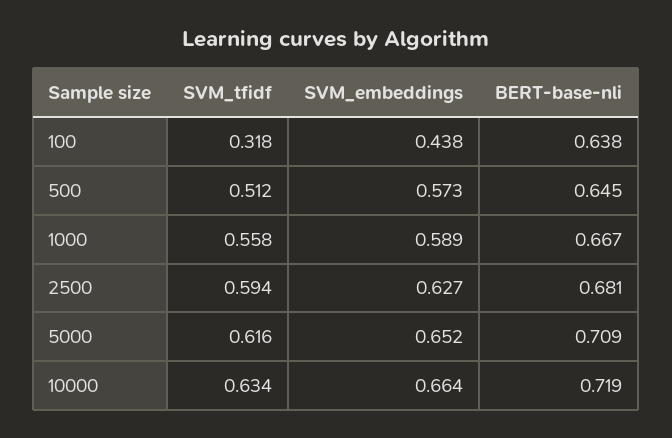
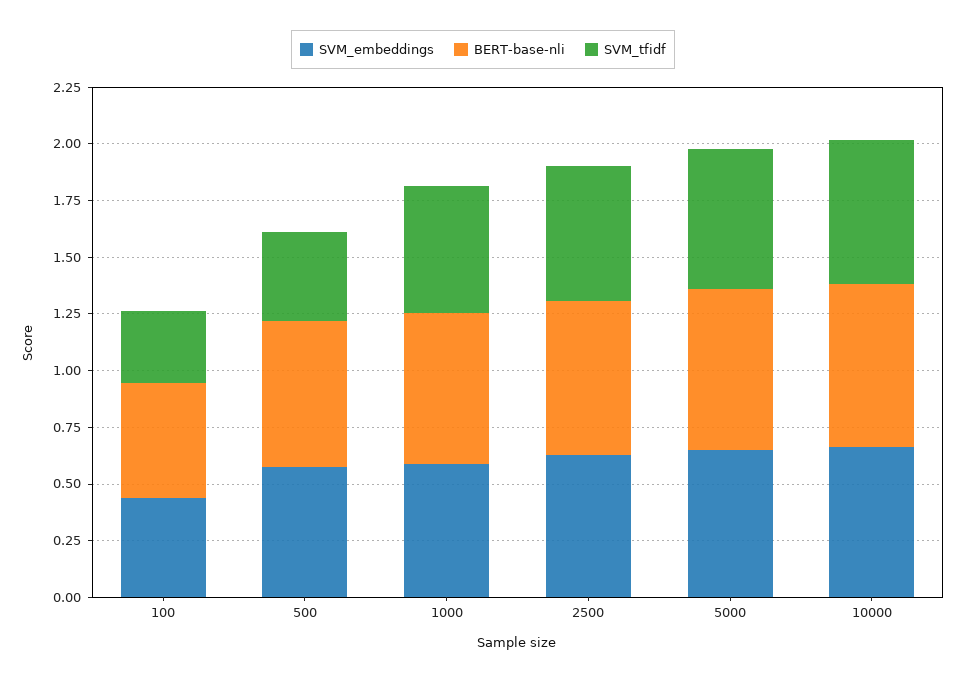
BERT-base-nli, 100: 0.638 -> 0.5
SVM_tfidf, 500: 0.512 -> 0.4

